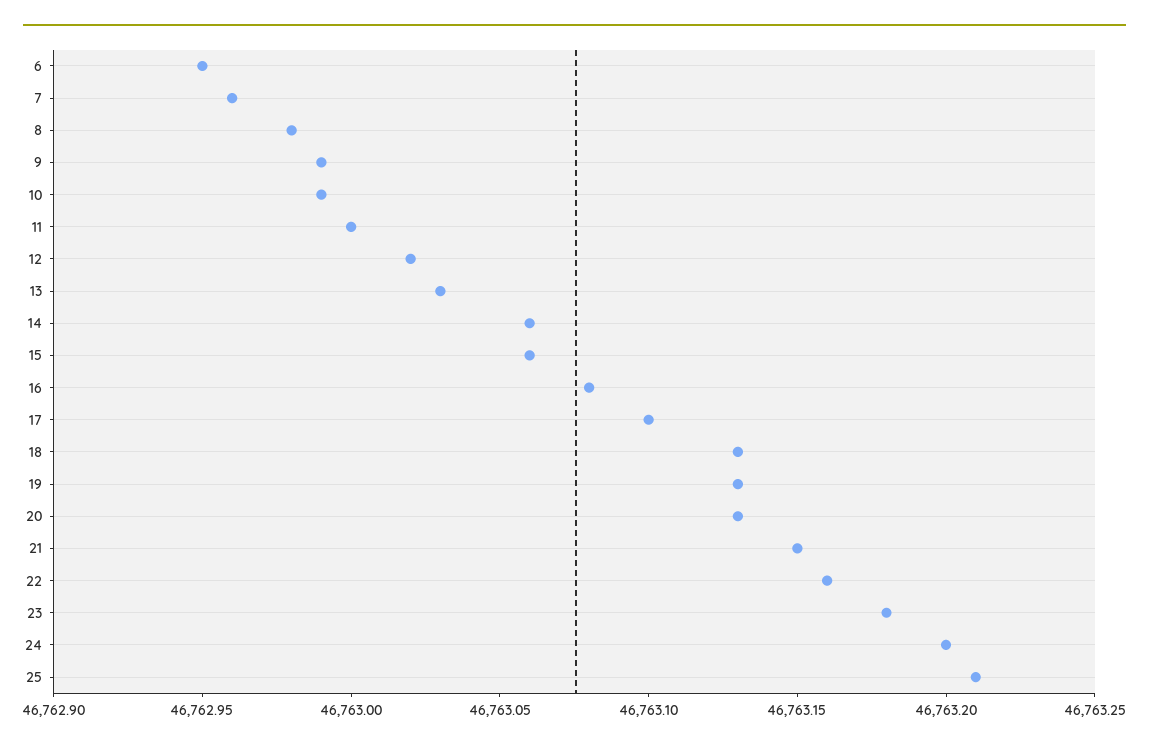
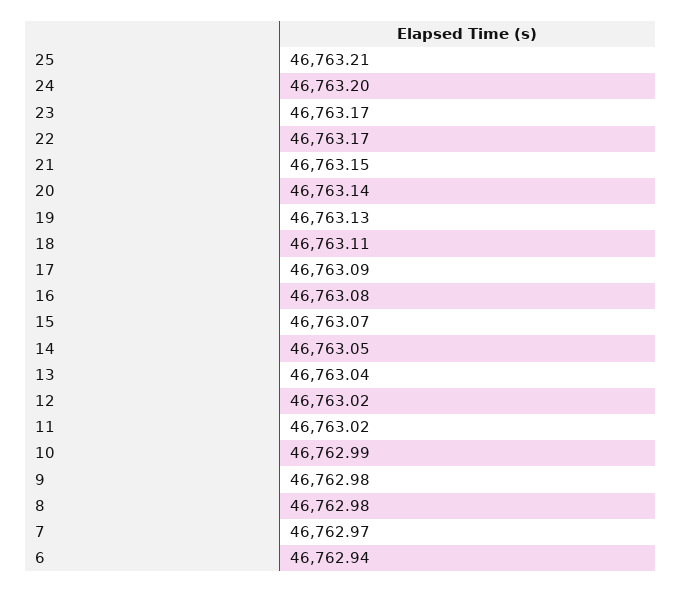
6: 46762.95 -> 46762.94
7: 46762.96 -> 46762.97
9: 46762.99 -> 46762.98
11: 46763 -> 46763.02
13: 46763.03 -> 46763.04
14: 46763.06 -> 46763.05
15: 46763.06 -> 46763.07
17: 46763.1 -> 46763.09
18: 46763.13 -> 46763.11
20: 46763.13 -> 46763.14
22: 46763.16 -> 46763.17
23: 46763.18 -> 46763.17

